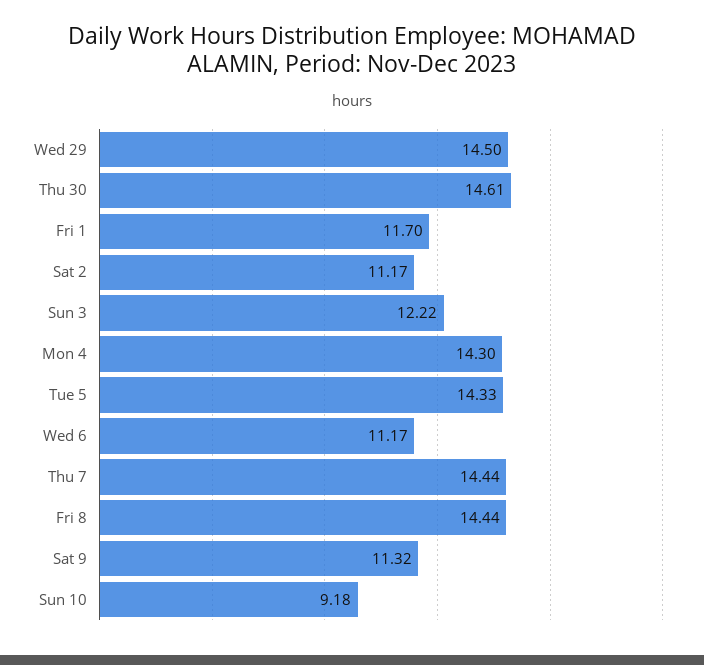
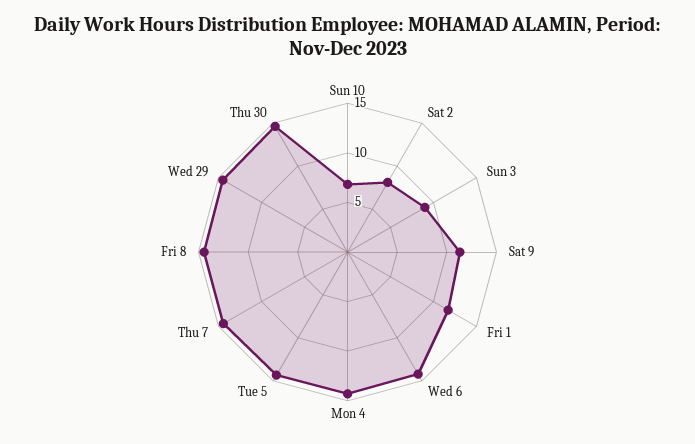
Sat 2: 11.17 -> 8
Sun 3: 12.22 -> 9
Wed 6: 11.17 -> 14
Sun 10: 9.18 -> 7

